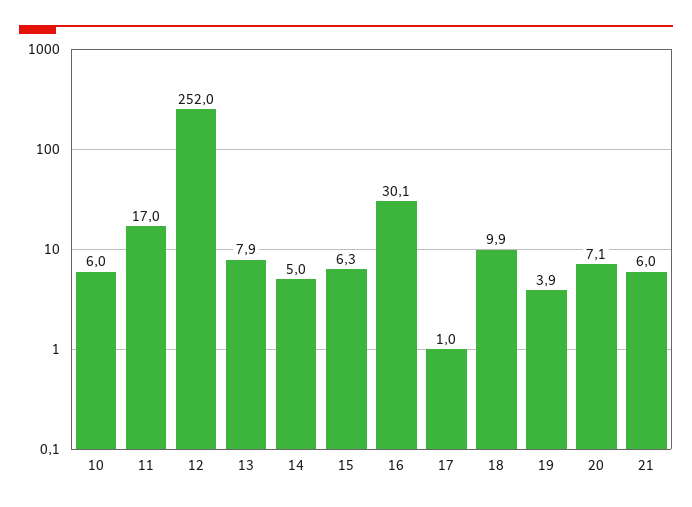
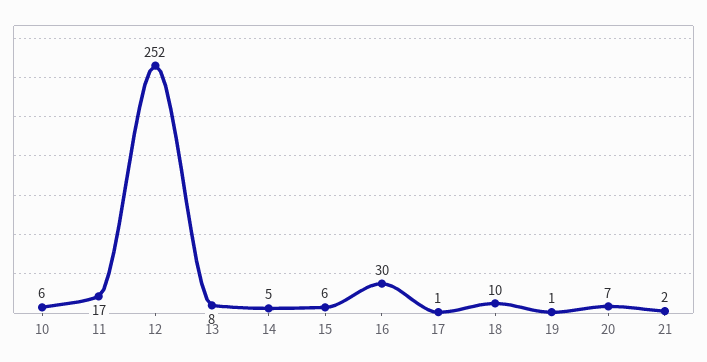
19: 3.9 -> 1
21: 6 -> 2

